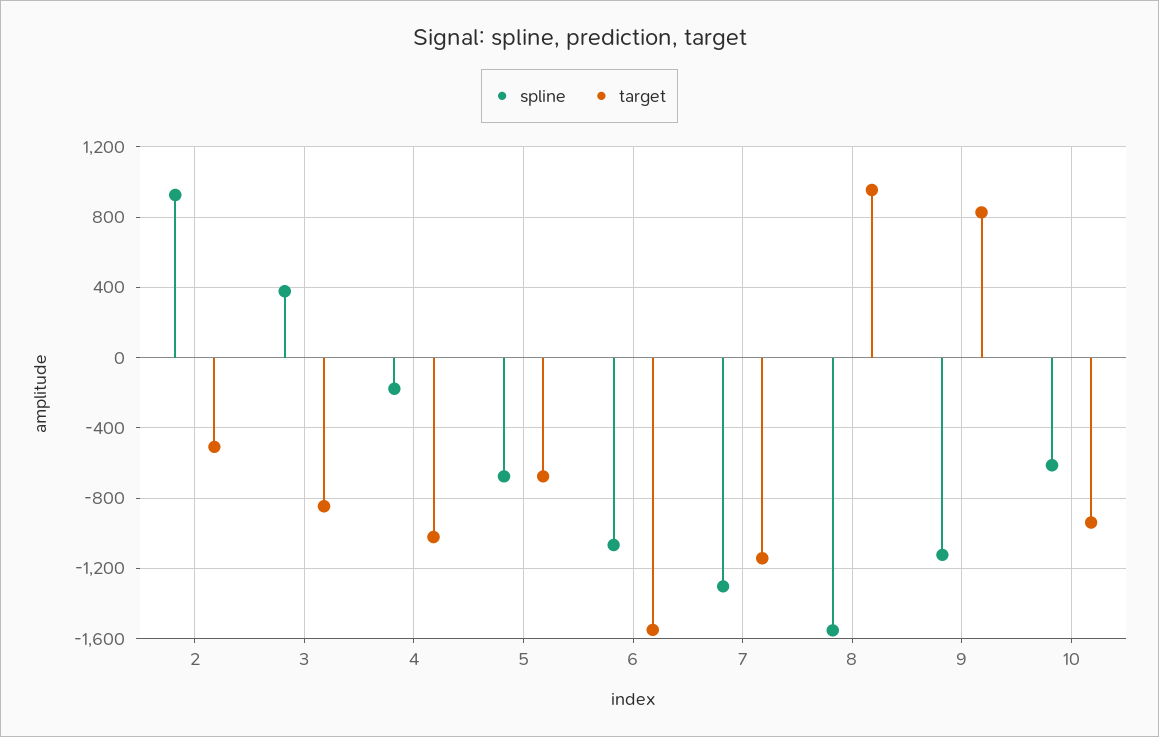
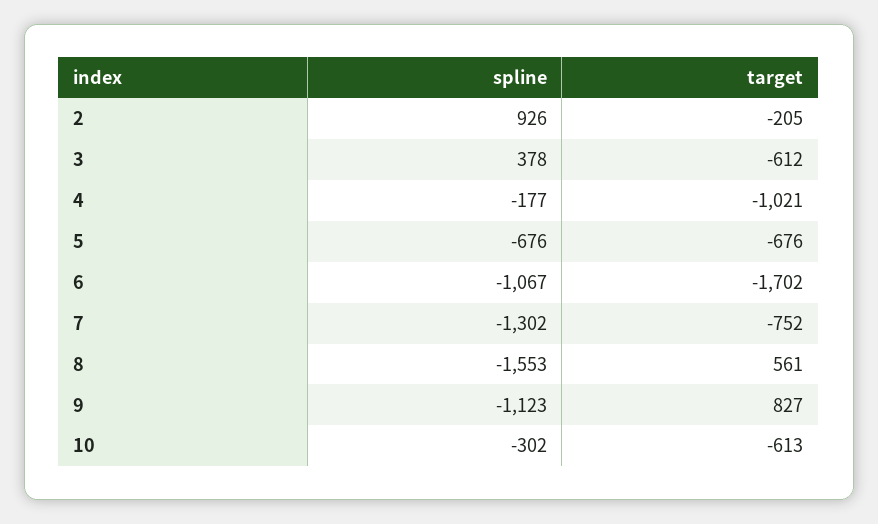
target, 2: -500 -> -205
target, 3: -850 -> -612
target, 6: -1550 -> -1702
target, 7: -1150 -> -752
target, 8: 950 -> 561
spline, 10: -600 -> -302
target, 10: -950 -> -613

